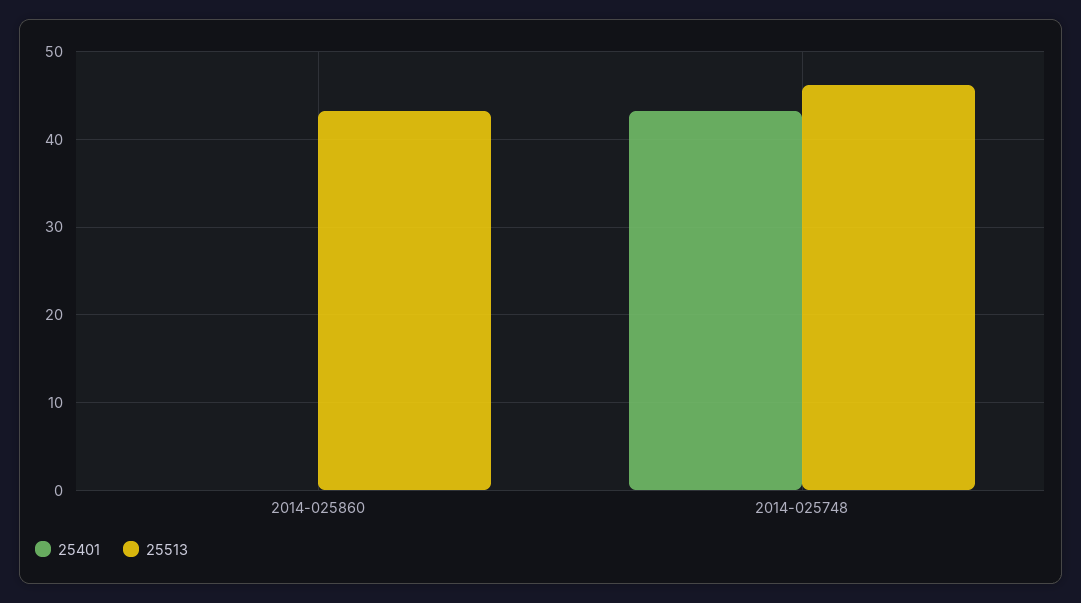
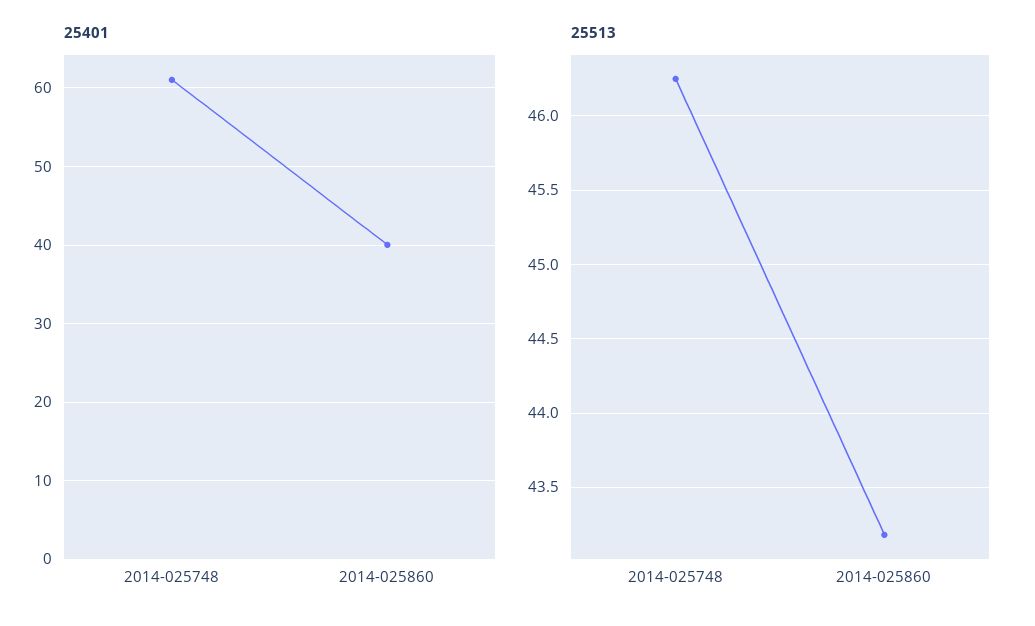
25401, 2014-025860: 0 -> 40
25401, 2014-025748: 43 -> 61

